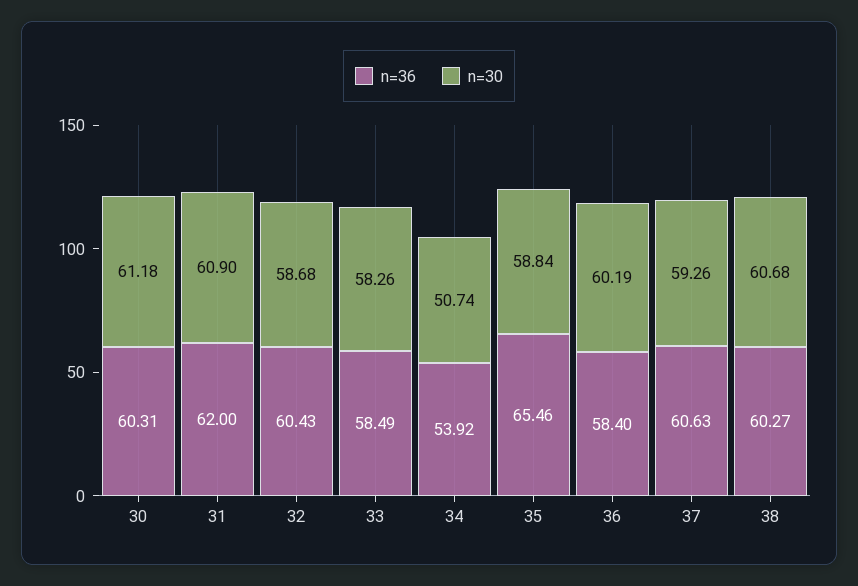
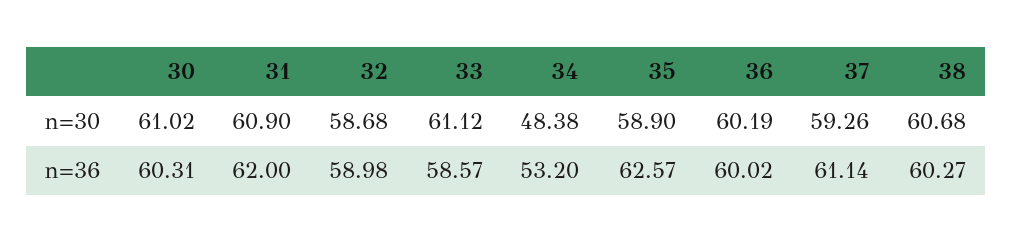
n=30, 30: 61.18 -> 61.02
n=36, 32: 60.43 -> 58.98
n=36, 33: 58.49 -> 58.57
n=30, 33: 58.26 -> 61.12
n=36, 34: 53.92 -> 53.2
n=30, 34: 50.74 -> 48.38
n=36, 35: 65.46 -> 62.57
n=30, 35: 58.84 -> 58.9
n=36, 36: 58.4 -> 60.02
n=36, 37: 60.63 -> 61.14

